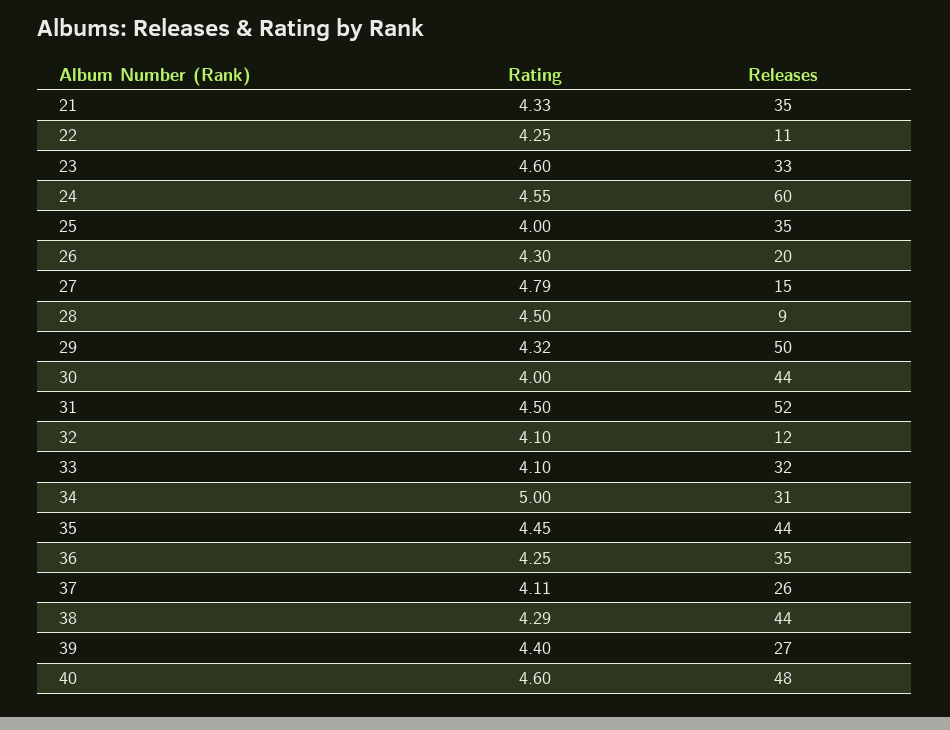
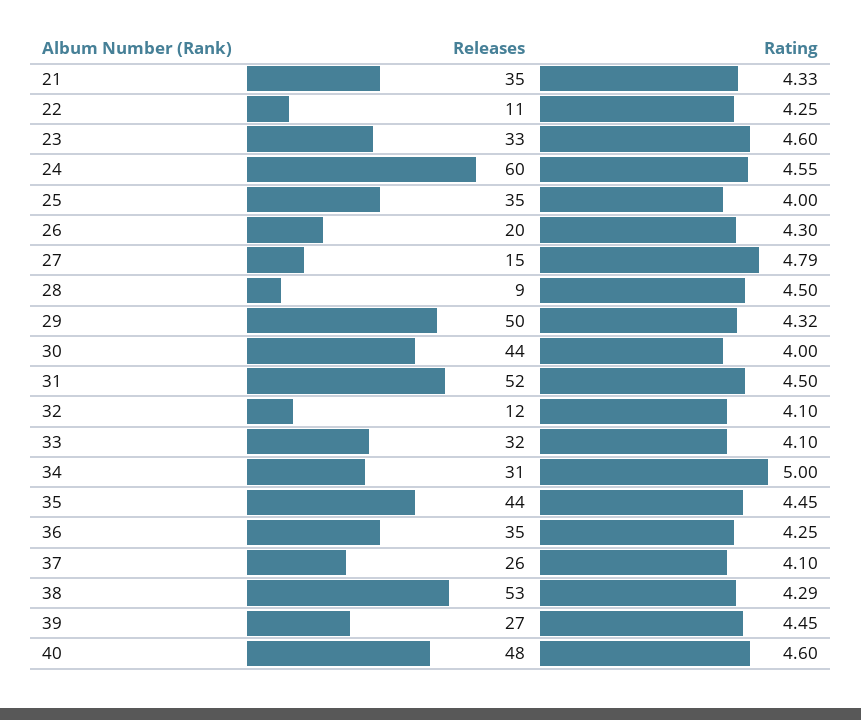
Rating, 37: 4.11 -> 4.1
Releases, 38: 44 -> 53
Rating, 39: 4.4 -> 4.45

